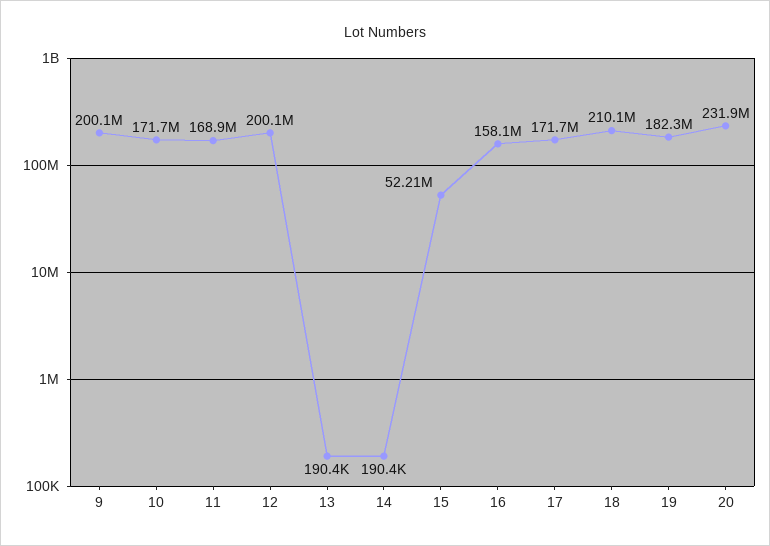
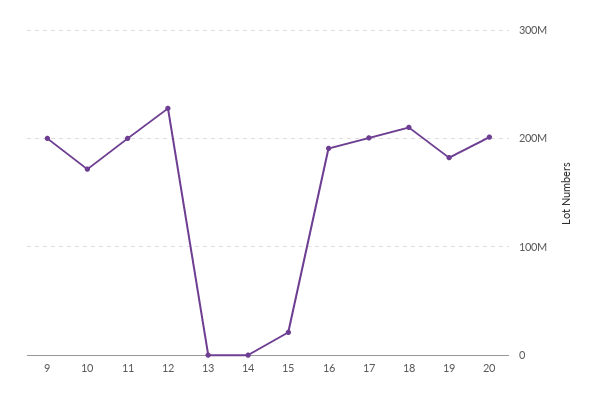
11: 168900000 -> 200000000
12: 200100000 -> 230000000
15: 52210000 -> 20000000
16: 158100000 -> 190000000
17: 171700000 -> 200000000
20: 231900000 -> 200000000

